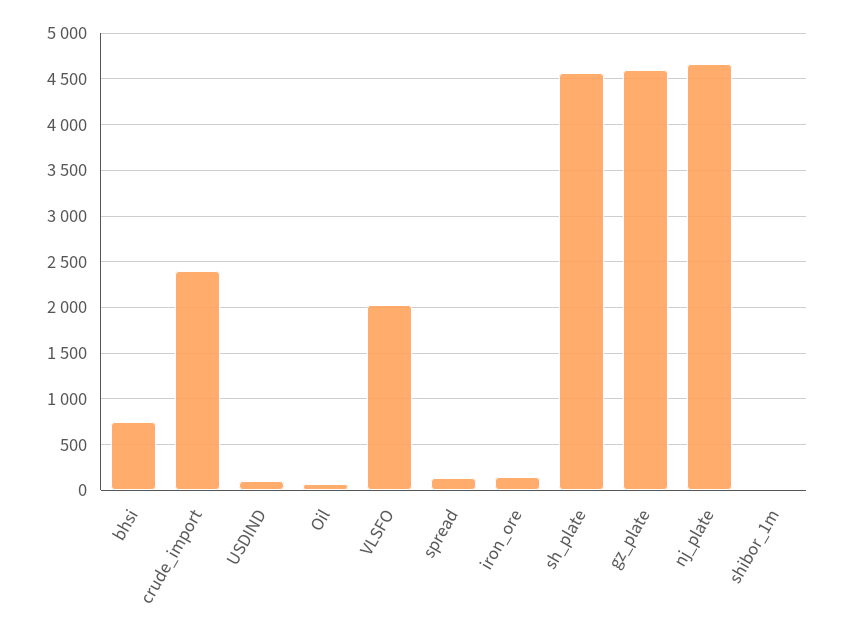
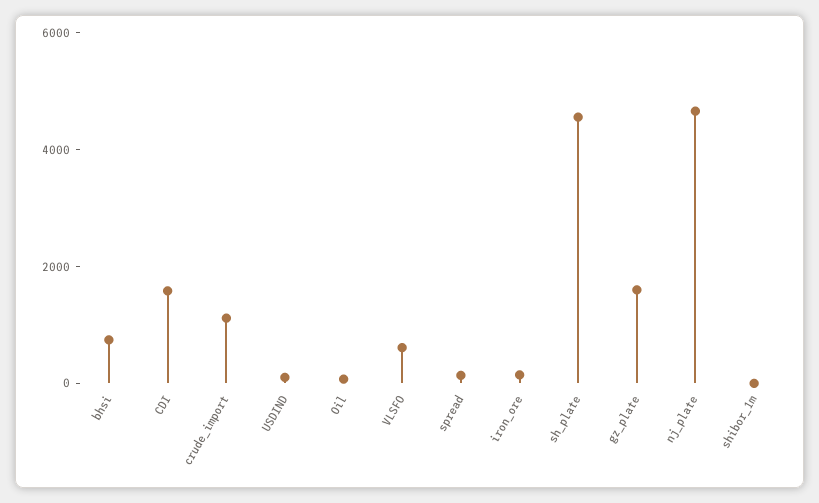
crude_import: 2400 -> 1000
VLSFO: 2000 -> 500
gz_plate: 4600 -> 1500
CDI: none -> 1500

